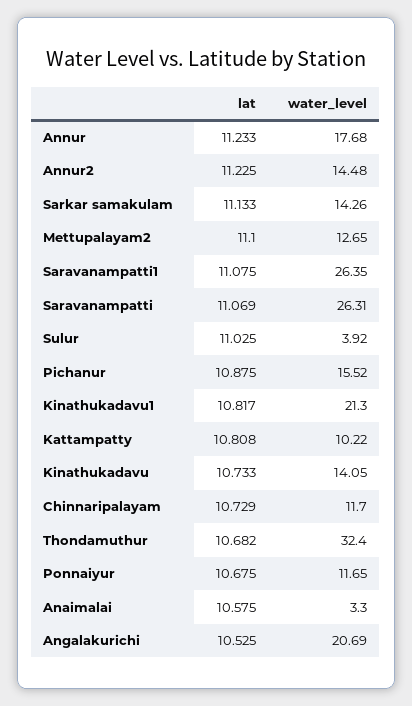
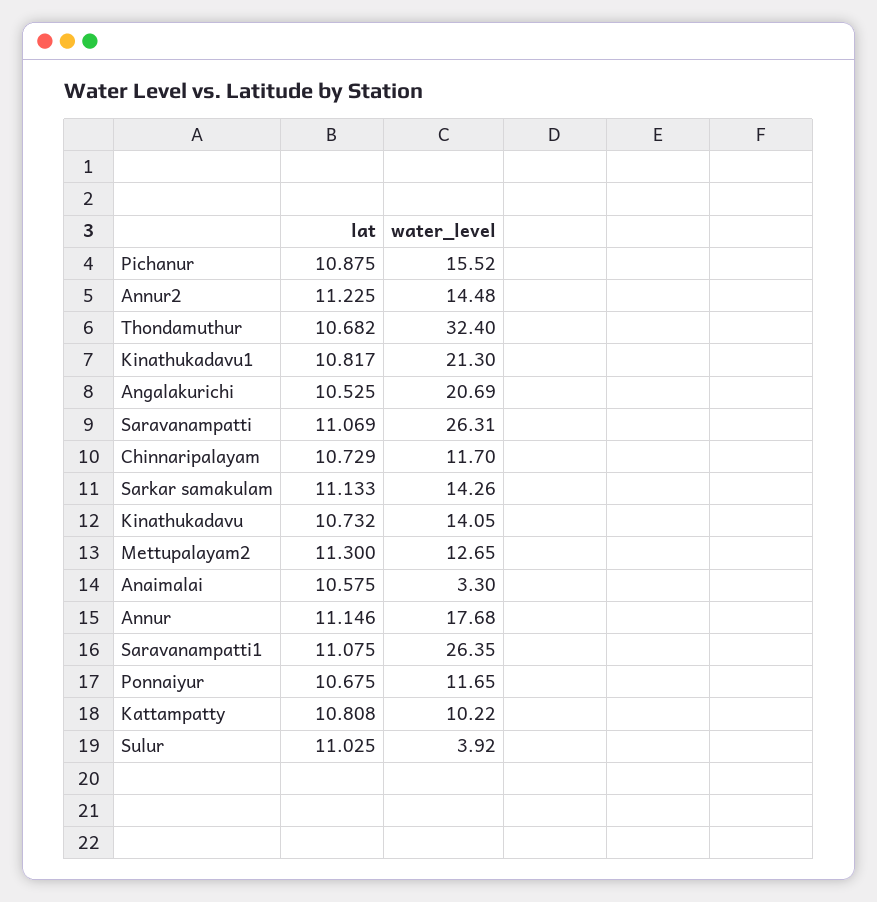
lat, Annur: 11.233 -> 11.146
lat, Mettupalayam2: 11.1 -> 11.3
lat, Kinathukadavu: 10.733 -> 10.732

